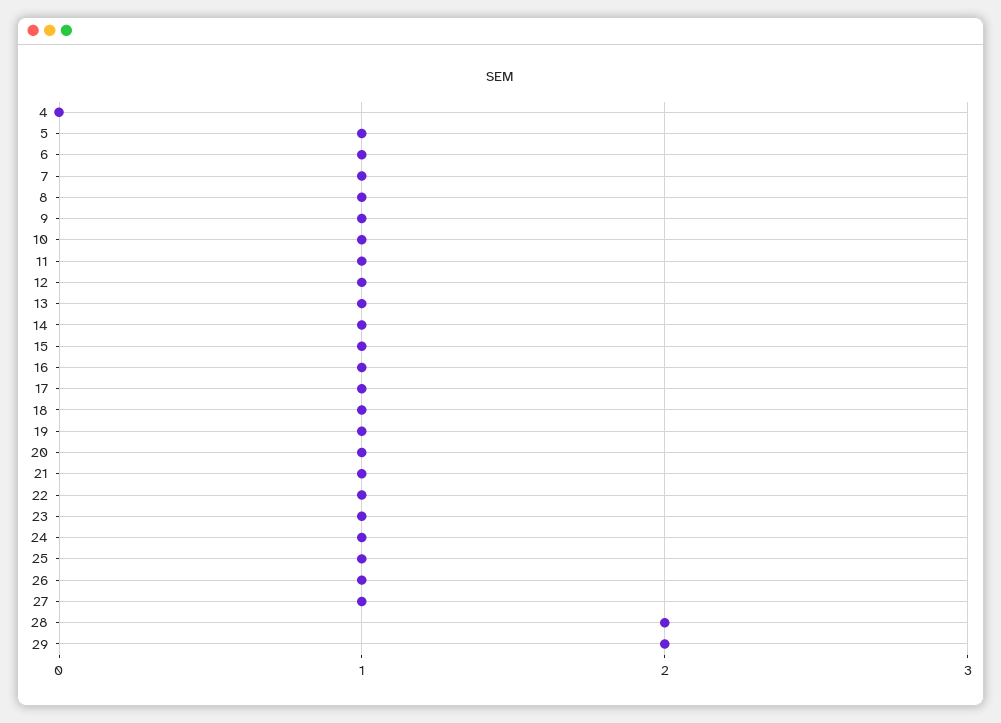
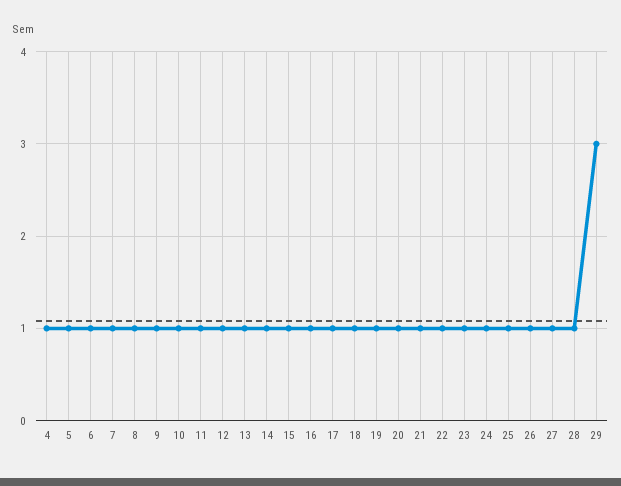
4: 0 -> 1
28: 2 -> 1
29: 2 -> 3

